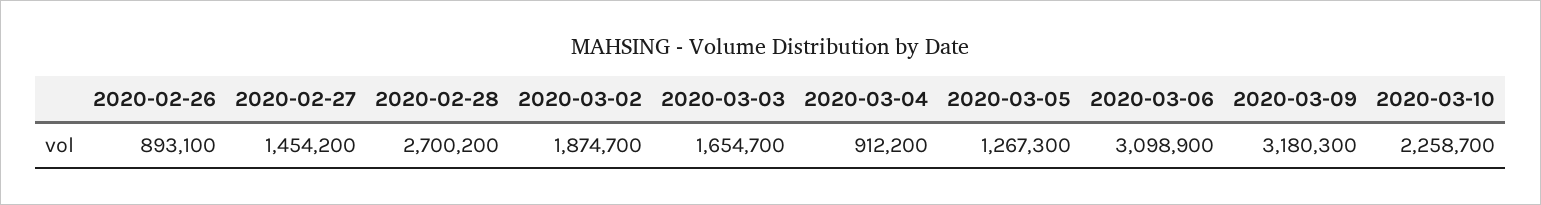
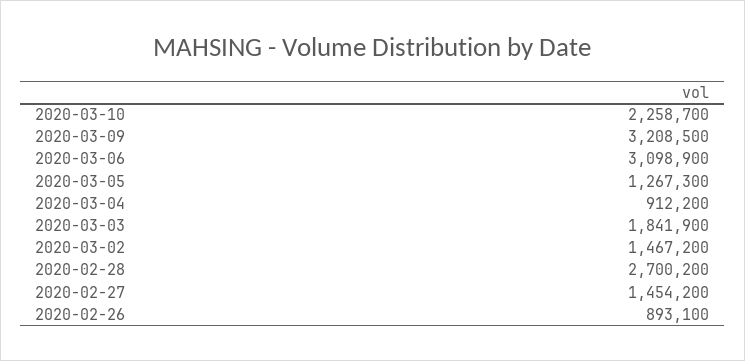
2020-03-02: 1874700 -> 1467200
2020-03-03: 1654700 -> 1841900
2020-03-09: 3180300 -> 3208500

